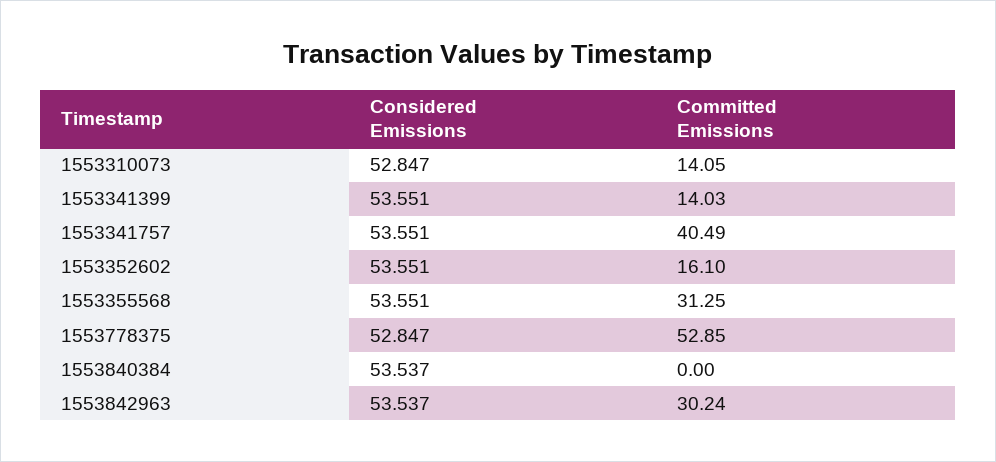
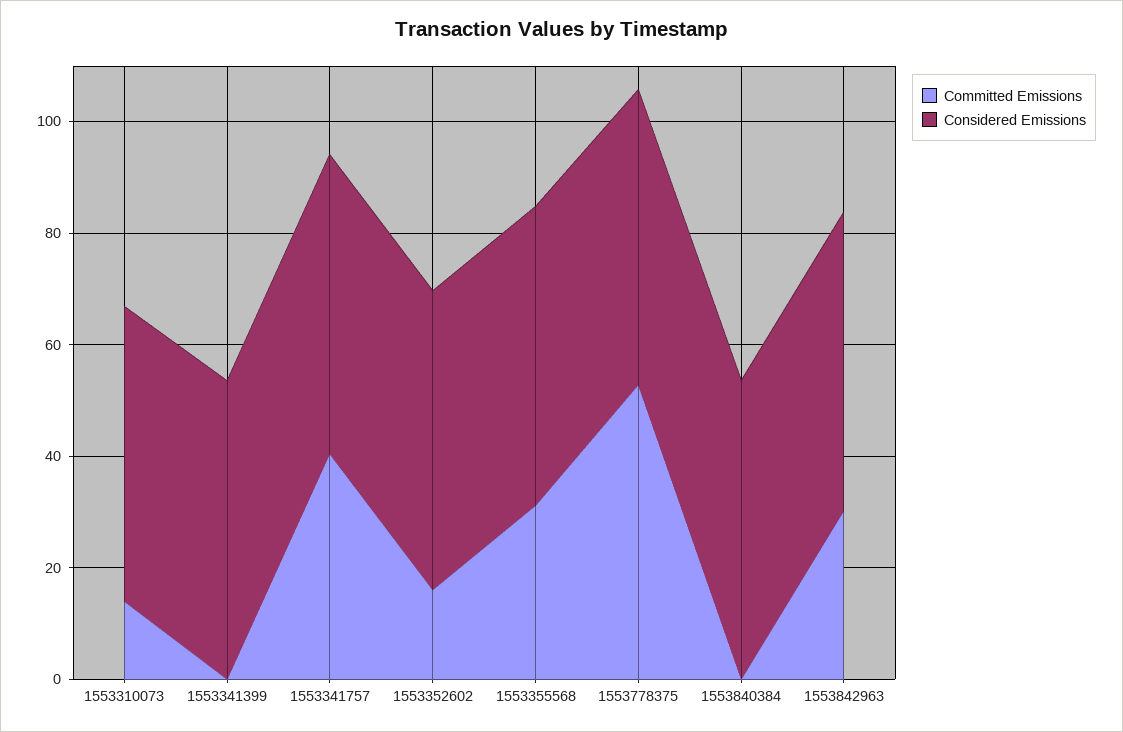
Committed Emissions, 1553341399: 14.03 -> 0

